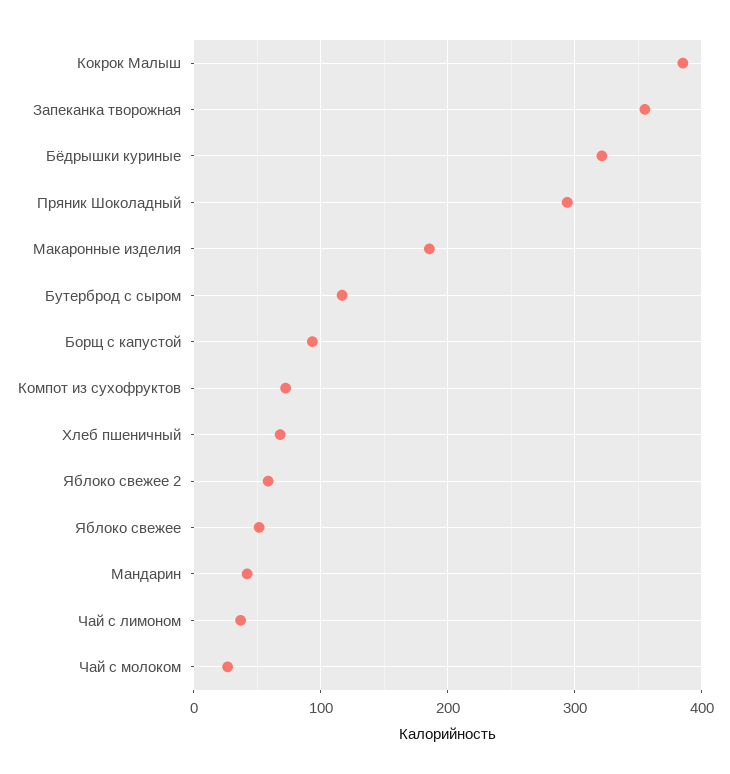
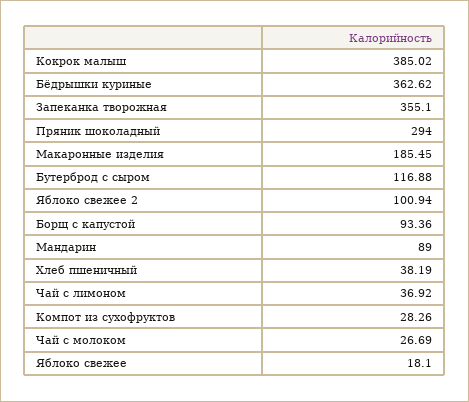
Бёдрышки куриные: 320 -> 362.62
Компот из сухофруктов: 70 -> 28.26
Хлеб пшеничный: 70 -> 38.19
Яблоко свежее 2: 60 -> 100.94
Яблоко свежее: 50 -> 18.1
Мандарин: 40 -> 89

